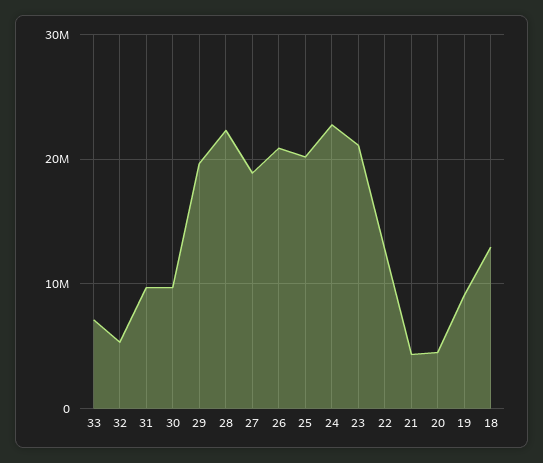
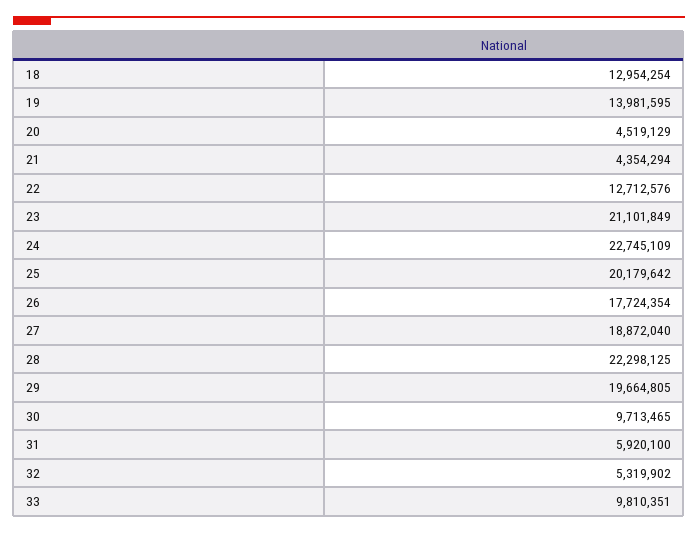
33: 7000000 -> 9810351
31: 10000000 -> 5920100
26: 21000000 -> 17724354
19: 9000000 -> 13981595

